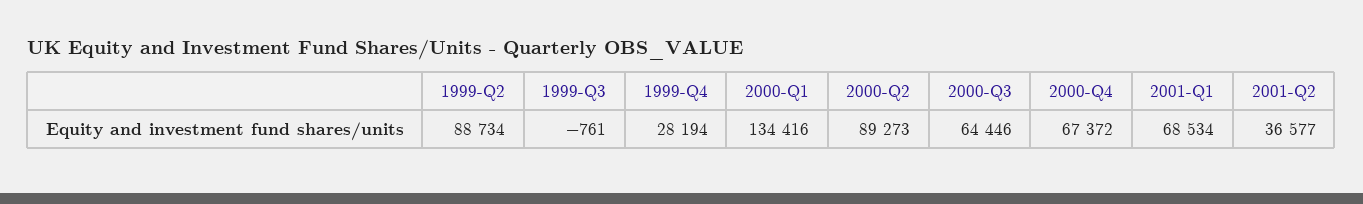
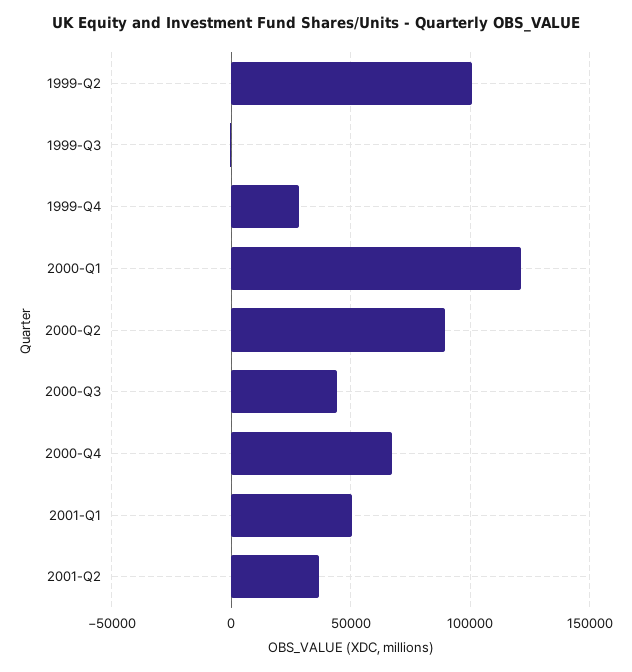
1999-Q2: 88734 -> 100000
2000-Q1: 134416 -> 120000
2000-Q3: 64446 -> 45000
2001-Q1: 68534 -> 50000

